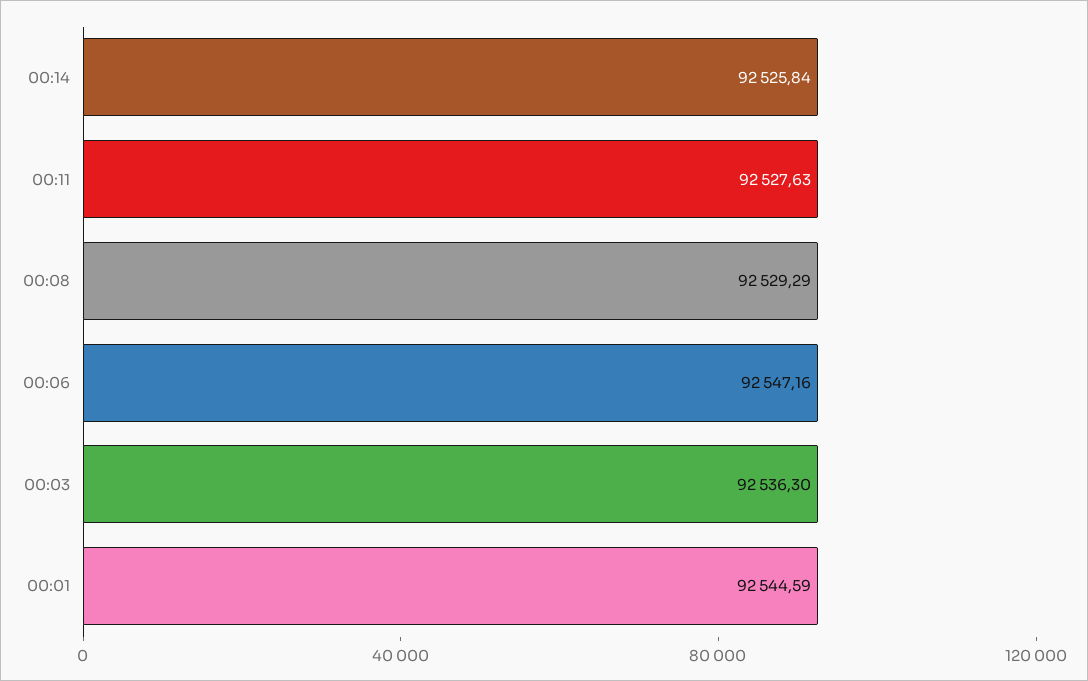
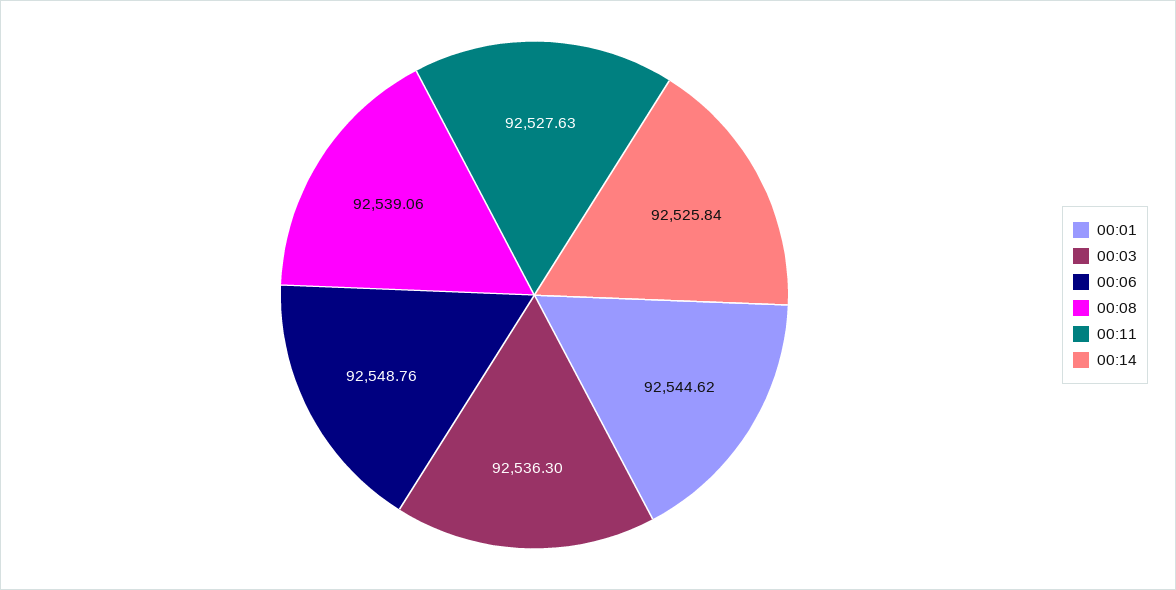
00:08: 92529.29 -> 92539.06
00:06: 92547.16 -> 92548.76
00:01: 92544.59 -> 92544.62

